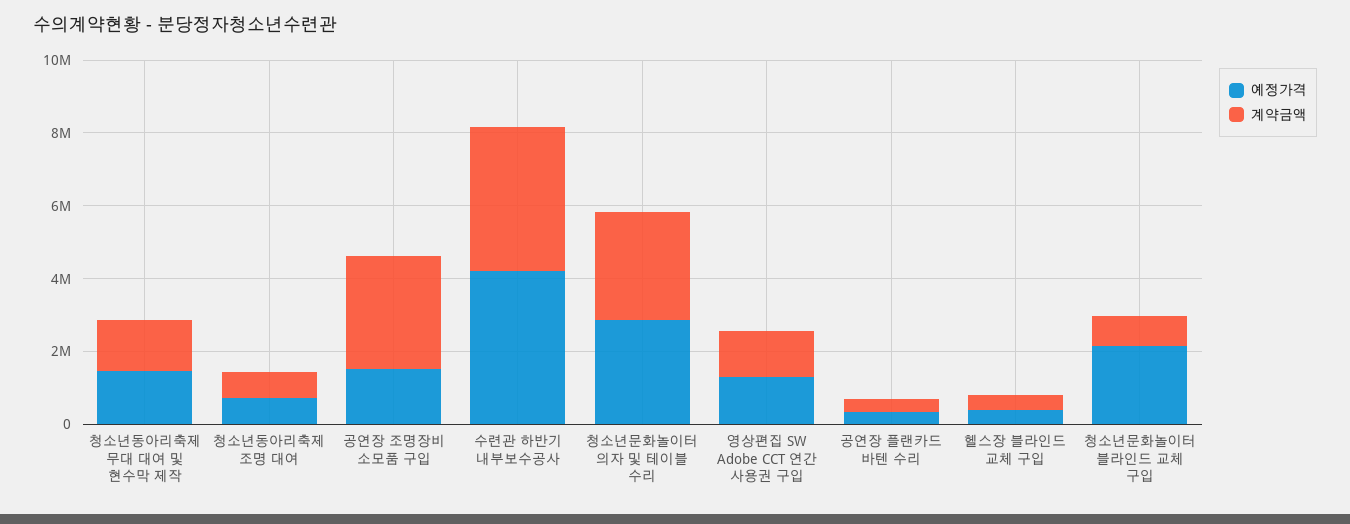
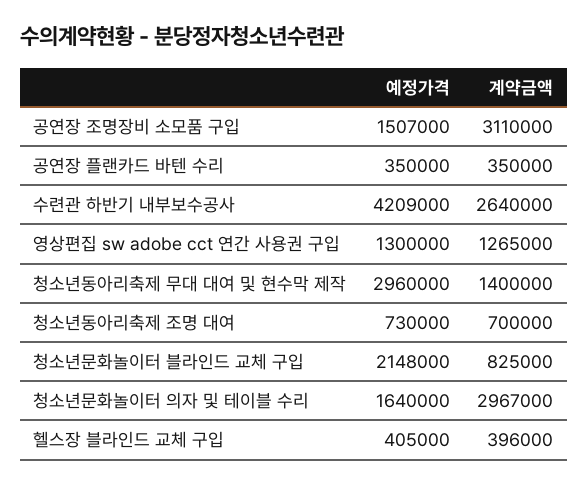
예정가격, 청소년동아리축제 무대 대여 및 현수막 제작: 1500000 -> 2960000
계약금액, 수련관 하반기 내부보수공사: 4000000 -> 2640000
예정가격, 청소년문화놀이터 의자 및 테이블 수리: 3000000 -> 1640000

